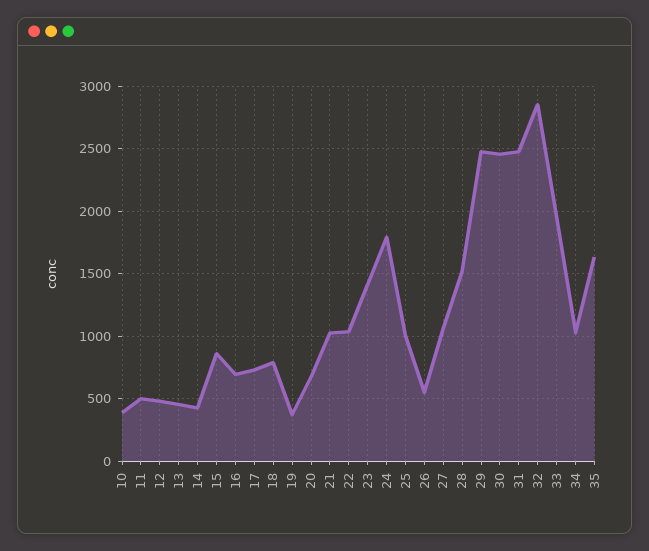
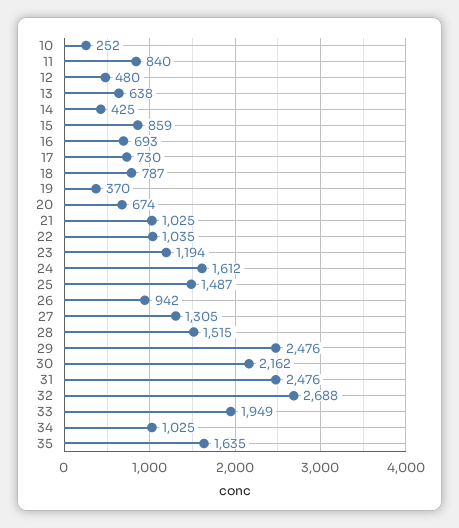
10: 400 -> 252
11: 500 -> 840
13: 450 -> 638
23: 1400 -> 1194
24: 1800 -> 1612
25: 1000 -> 1487
26: 550 -> 942
27: 1050 -> 1305
30: 2450 -> 2162
32: 2850 -> 2688

